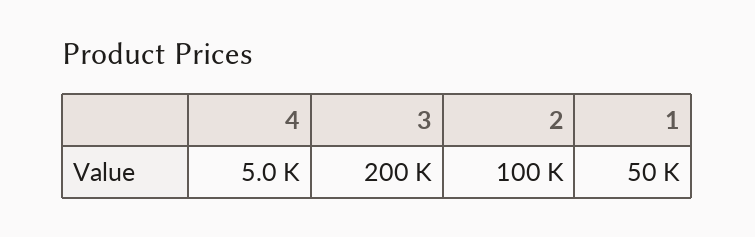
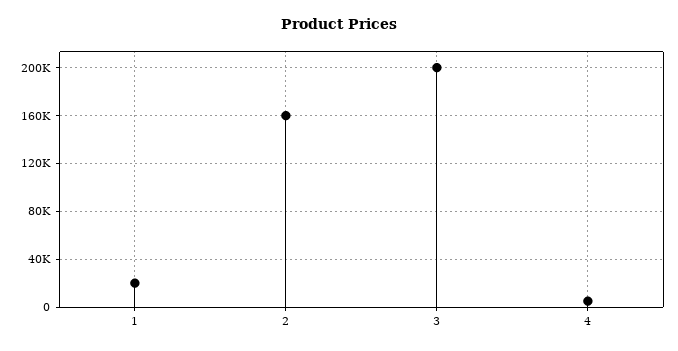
2: 100000 -> 160000
1: 50000 -> 20000

